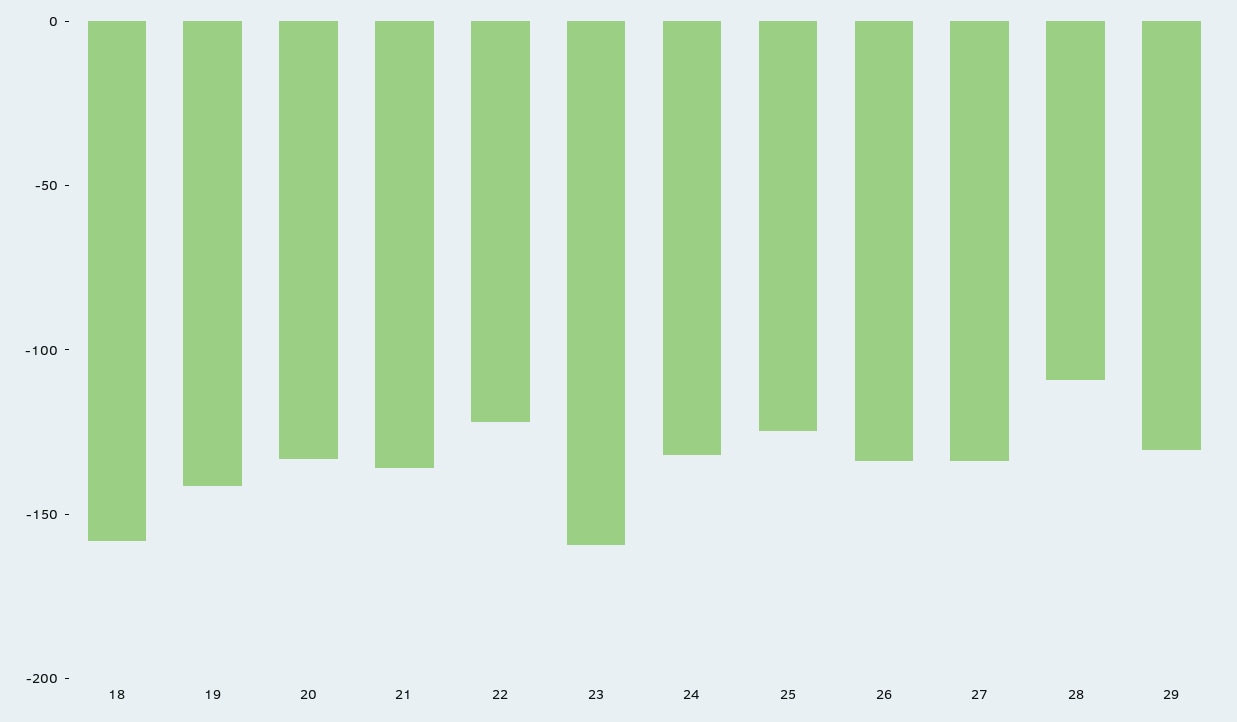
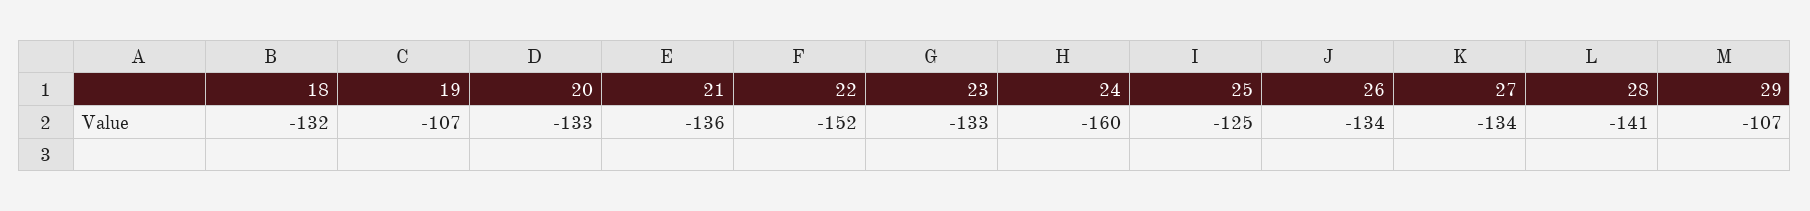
18: -160 -> -132
19: -140 -> -107
22: -120 -> -152
23: -160 -> -133
24: -130 -> -160
28: -110 -> -141
29: -130 -> -107

